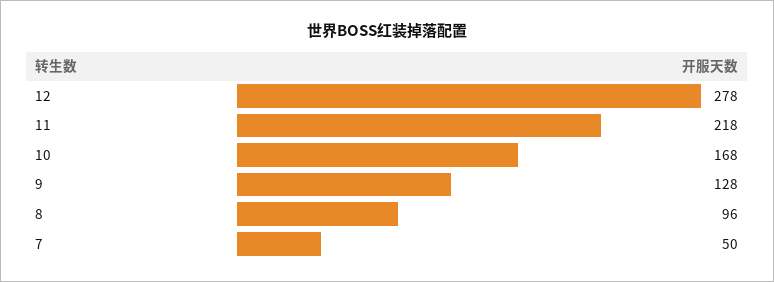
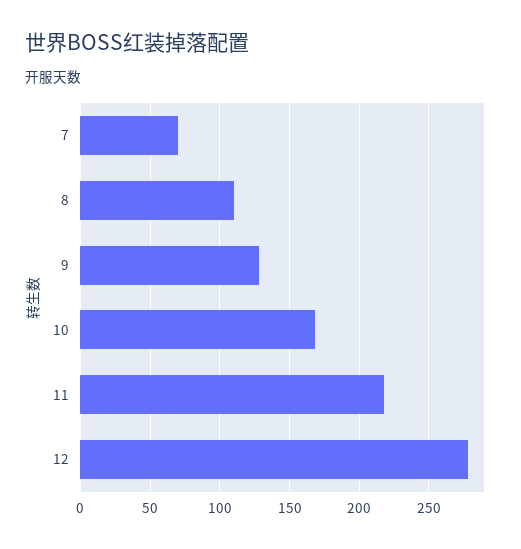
8: 96 -> 110
7: 50 -> 70

